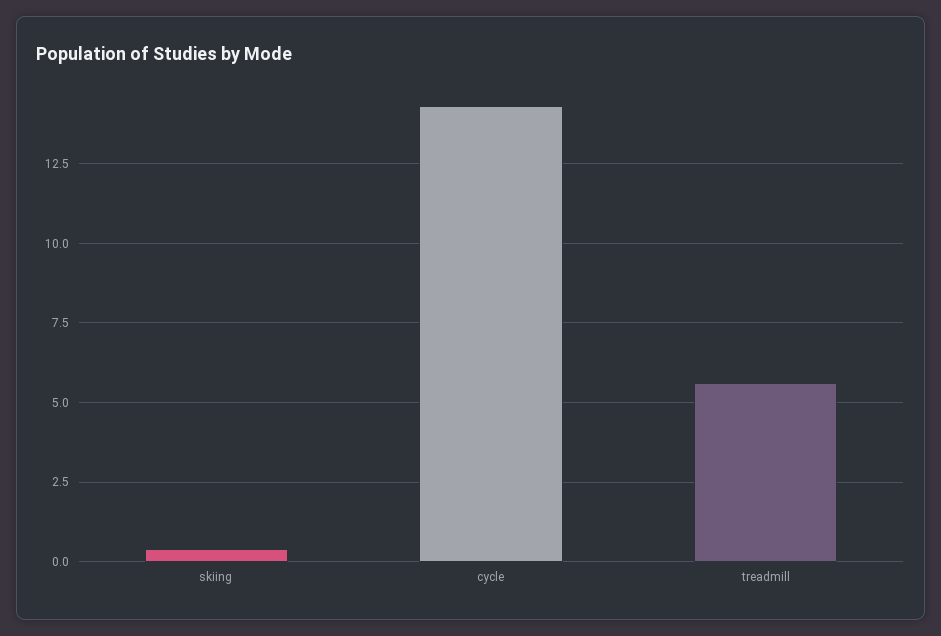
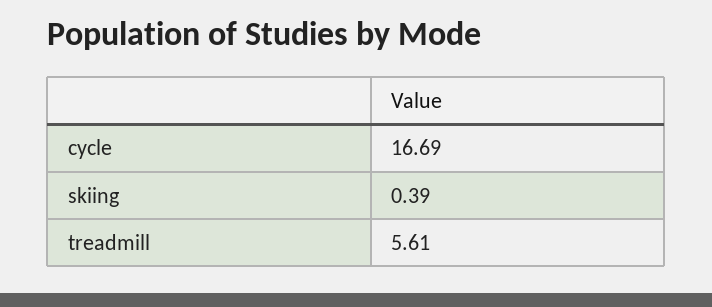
cycle: 14.25 -> 16.69

